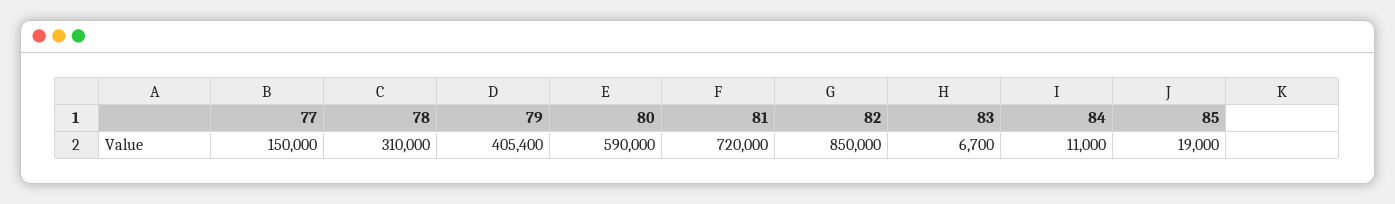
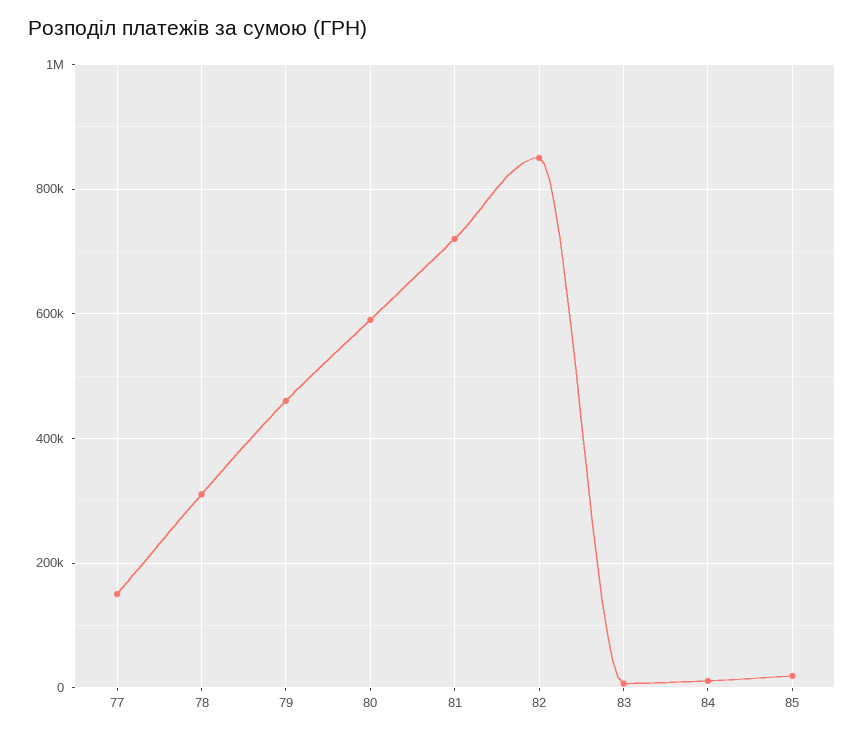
79: 405400 -> 460000

